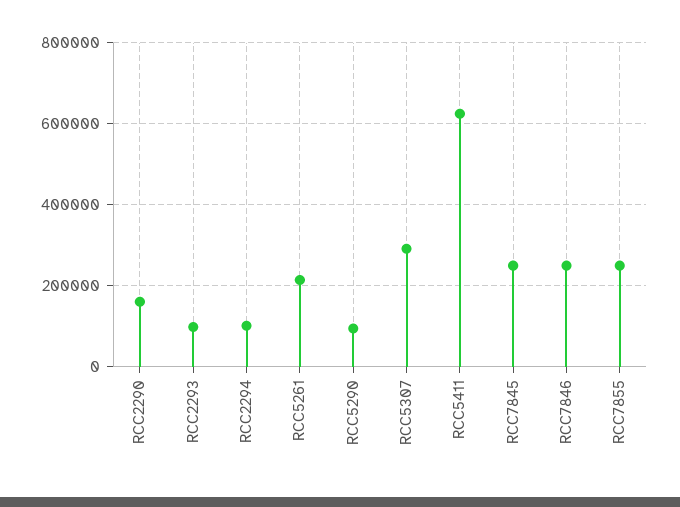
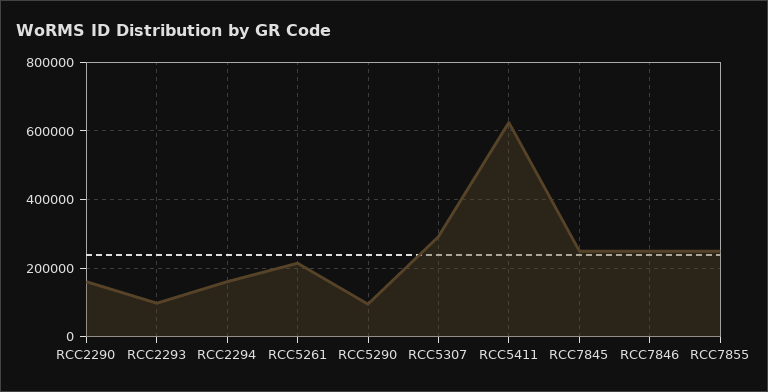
RCC2294: 100000 -> 160000

